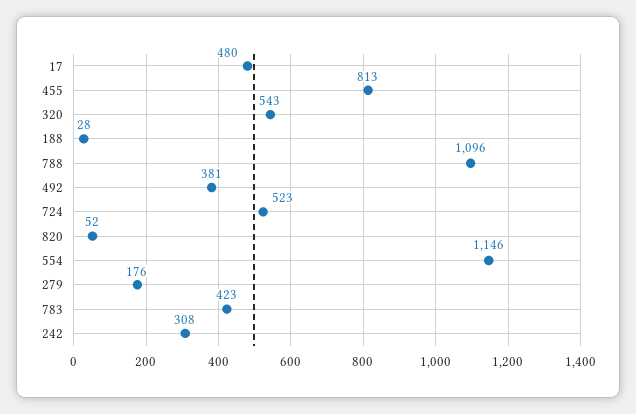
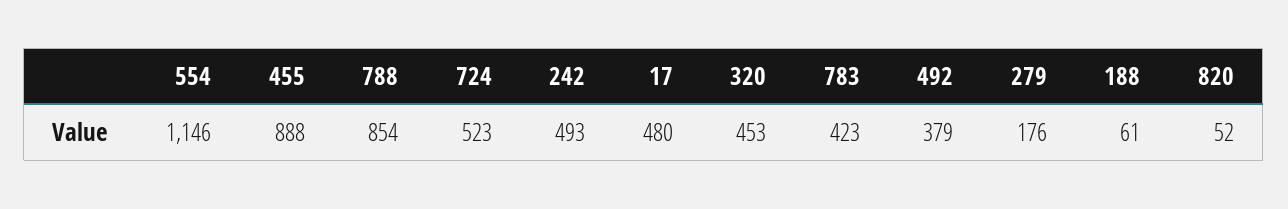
455: 813 -> 888
320: 543 -> 453
188: 28 -> 61
788: 1096 -> 854
492: 381 -> 379
242: 308 -> 493

